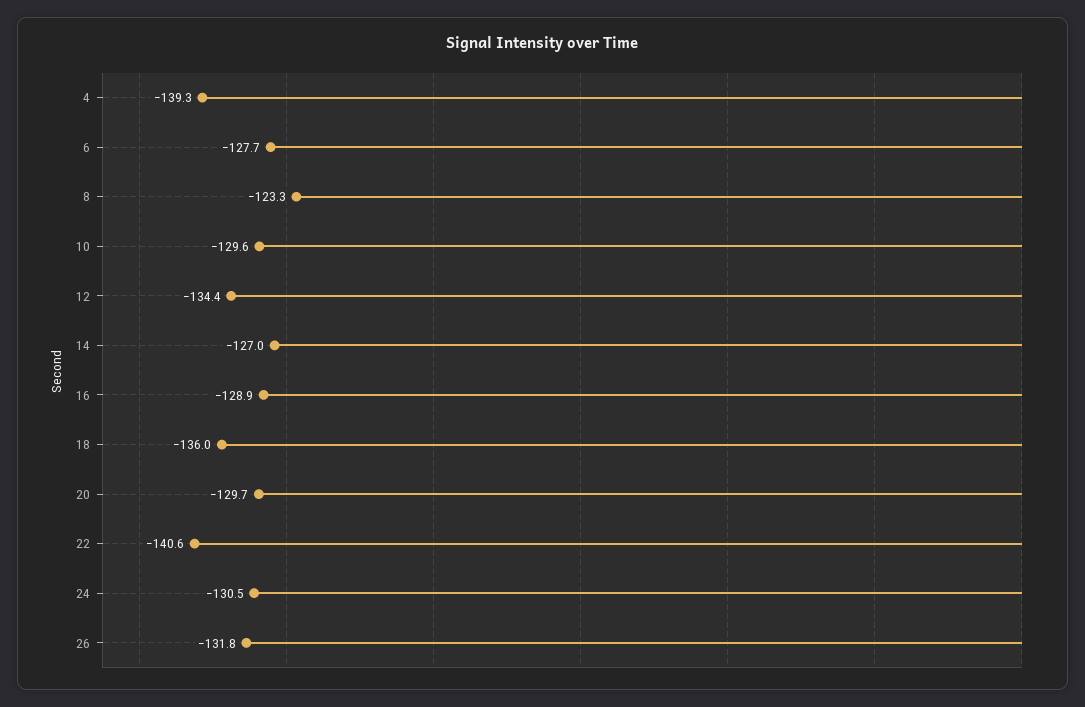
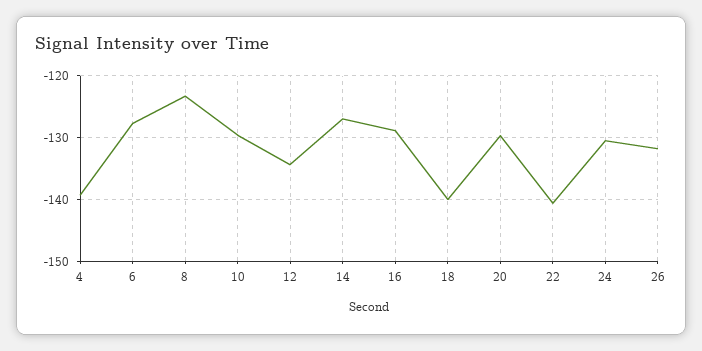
18: -136 -> -140

